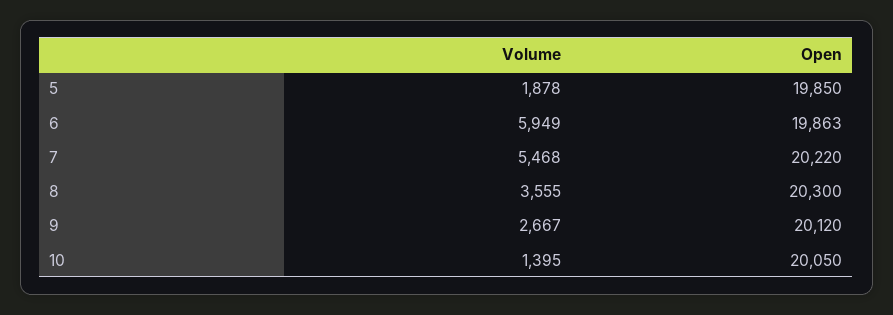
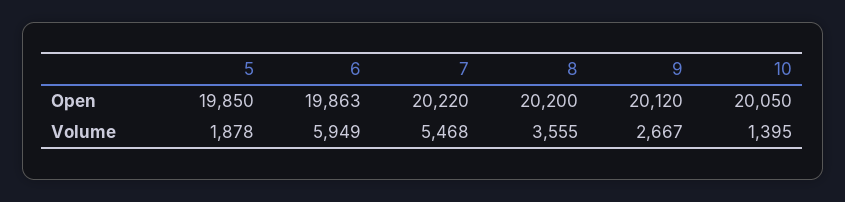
Open, 8: 20300 -> 20200

